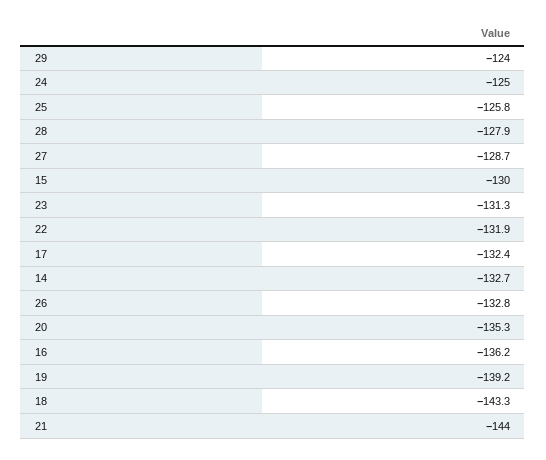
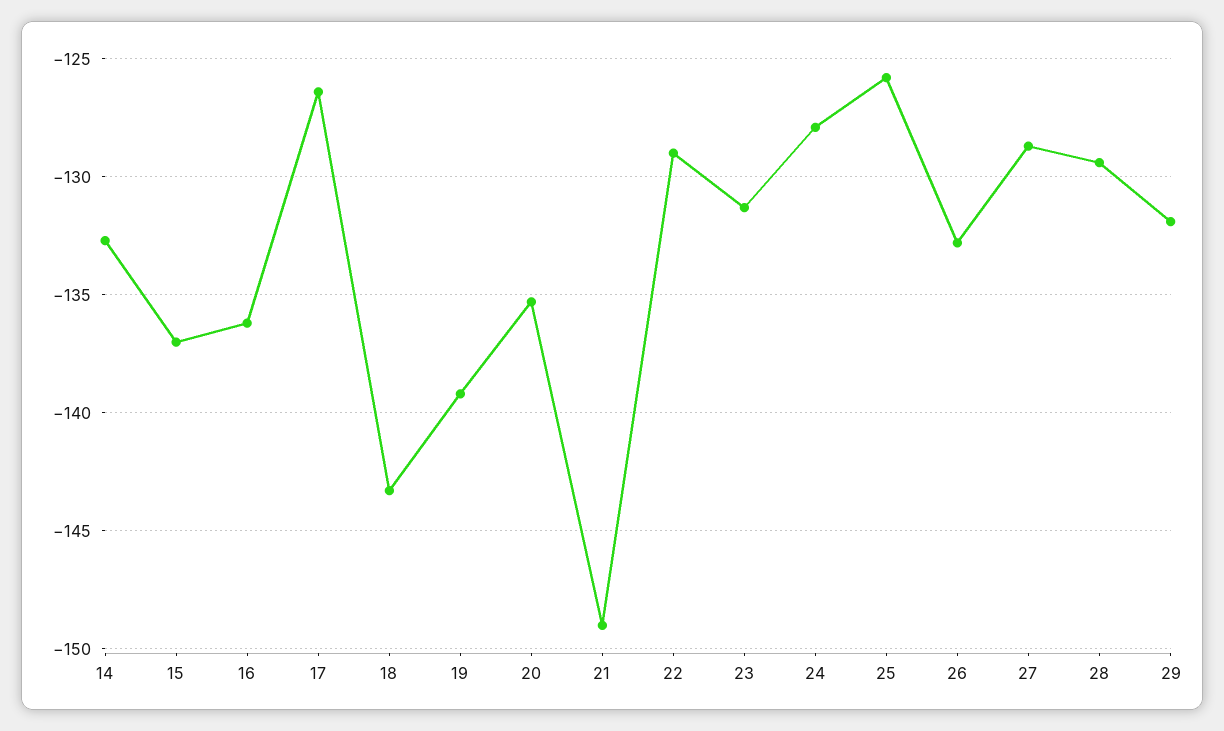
29: -124 -> -132
24: -125 -> -128
28: -127.9 -> -129.5
15: -130 -> -137
22: -131.9 -> -129
17: -132.4 -> -126.5
21: -144 -> -149

